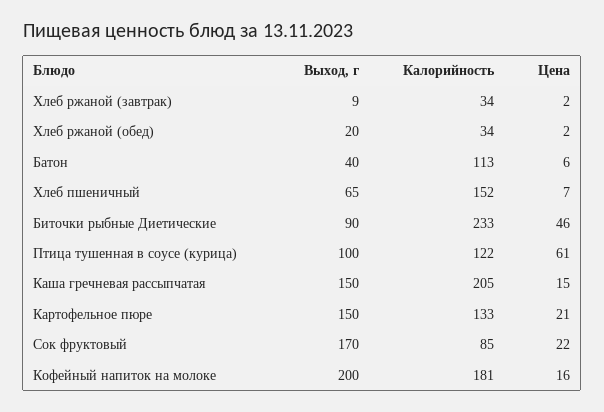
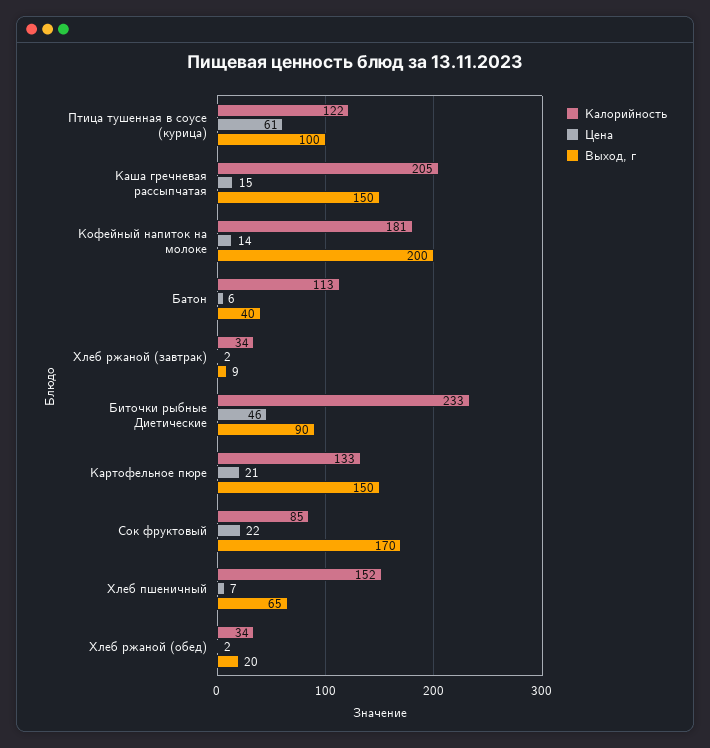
Цена, Кофейный напиток на молоке: 16 -> 14

